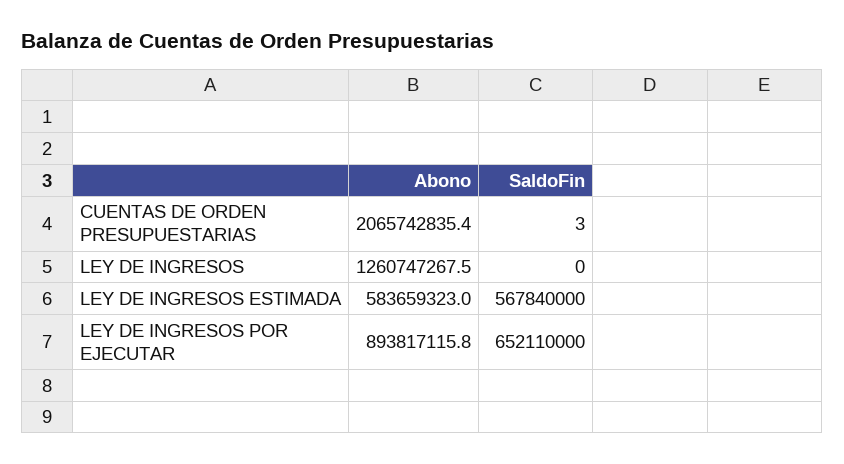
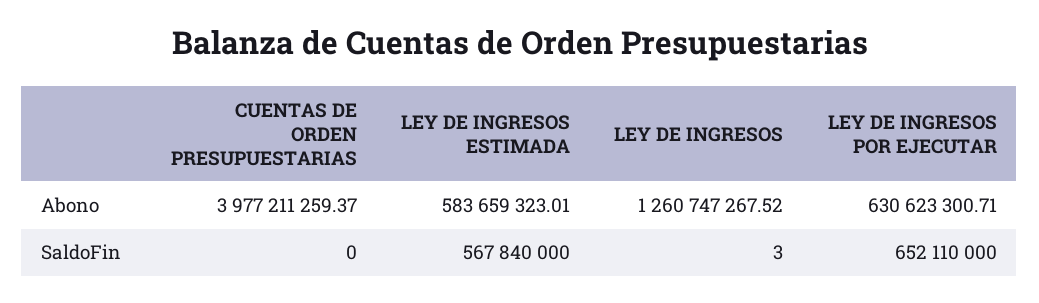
Abono, CUENTAS DE ORDEN PRESUPUESTARIAS: 2065742835.4 -> 3977211259.37
SaldoFin, CUENTAS DE ORDEN PRESUPUESTARIAS: 3 -> 0
SaldoFin, LEY DE INGRESOS: 0 -> 3
Abono, LEY DE INGRESOS POR EJECUTAR: 893817115.8 -> 630623300.71

